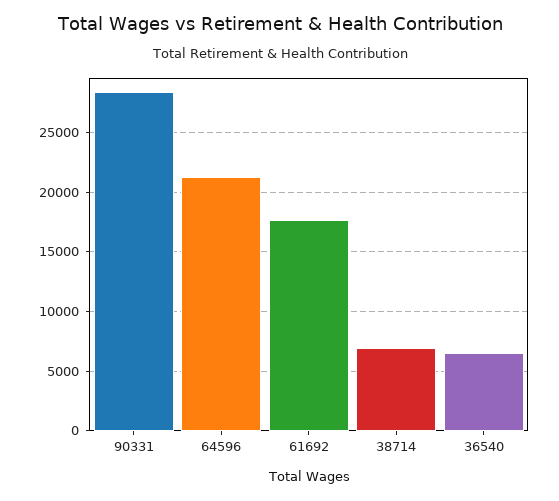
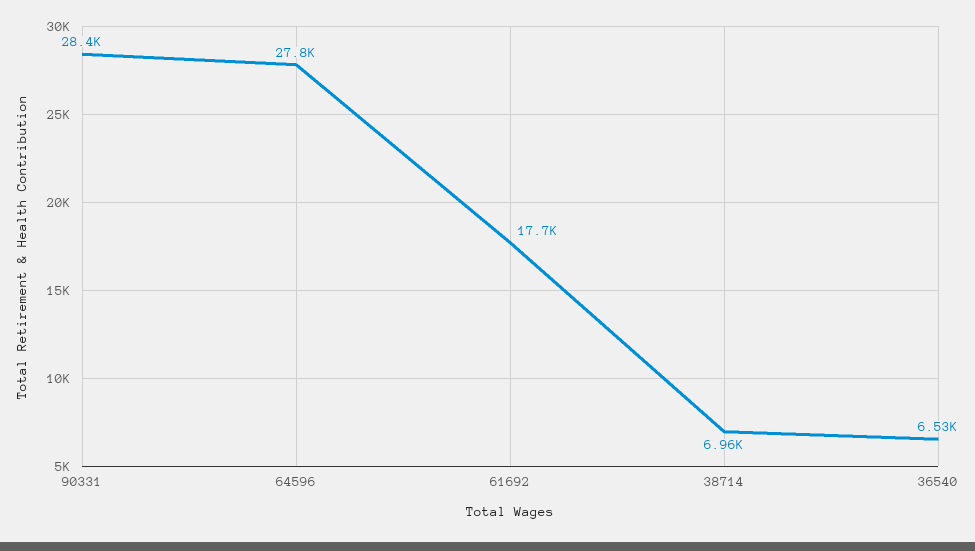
64596: 21000 -> 27800

